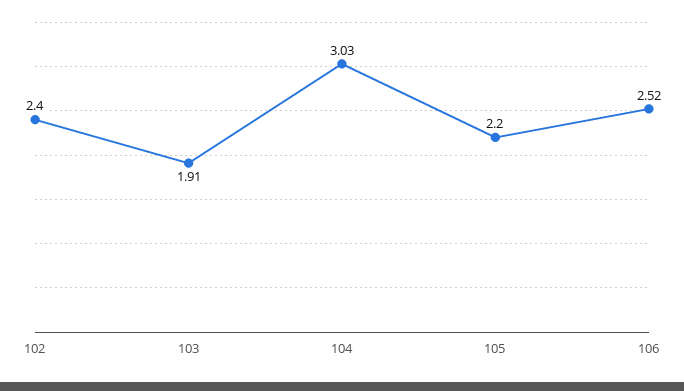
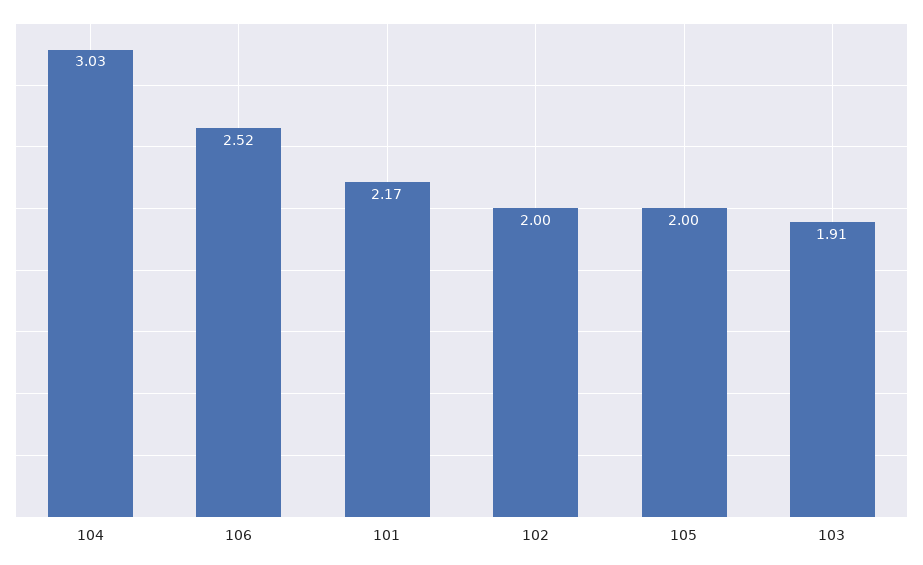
102: 2.4 -> 2
105: 2.2 -> 2
101: none -> 2.17

